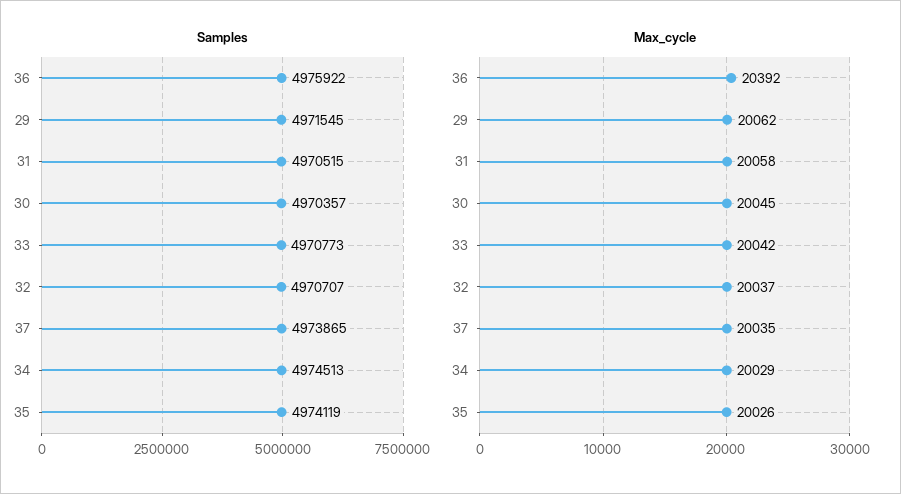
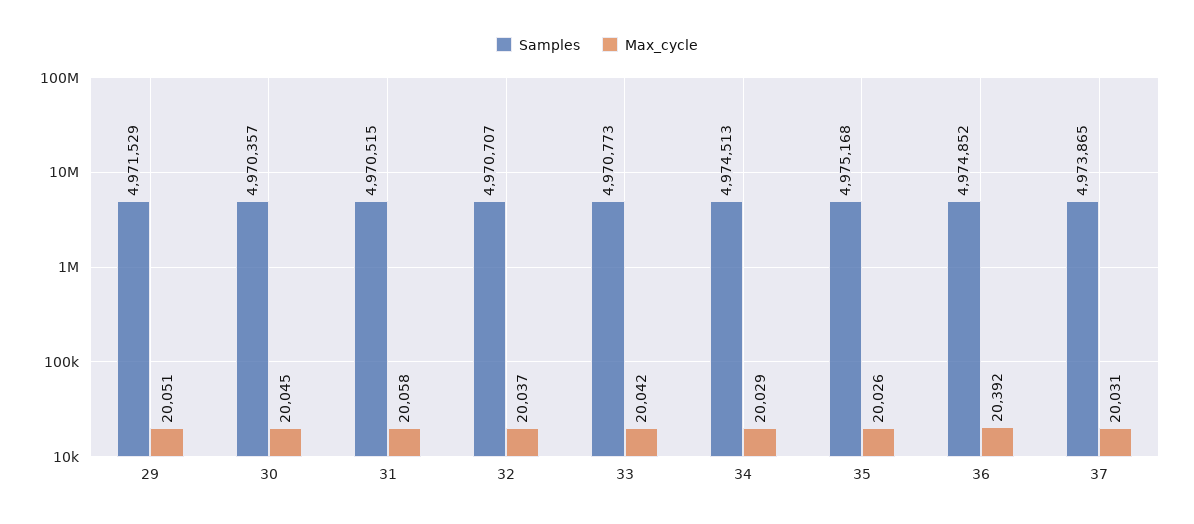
Samples, 36: 4975922 -> 4974852
Samples, 29: 4971545 -> 4971529
Samples, 35: 4974119 -> 4975168
Max_cycle, 29: 20062 -> 20051
Max_cycle, 37: 20035 -> 20031

